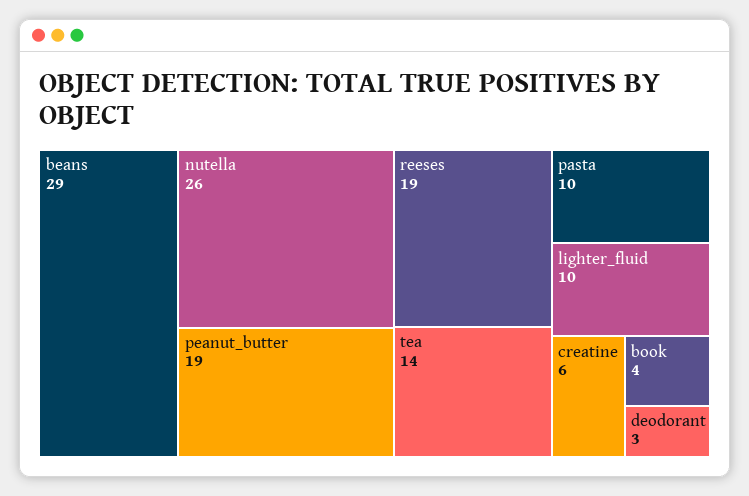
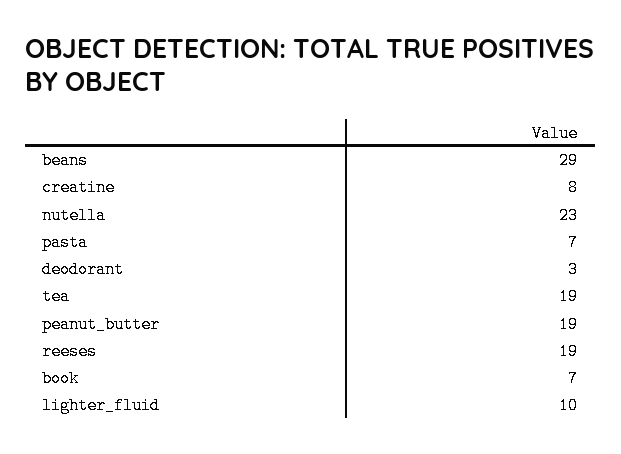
nutella: 26 -> 23
tea: 14 -> 19
pasta: 10 -> 7
creatine: 6 -> 8
book: 4 -> 7

